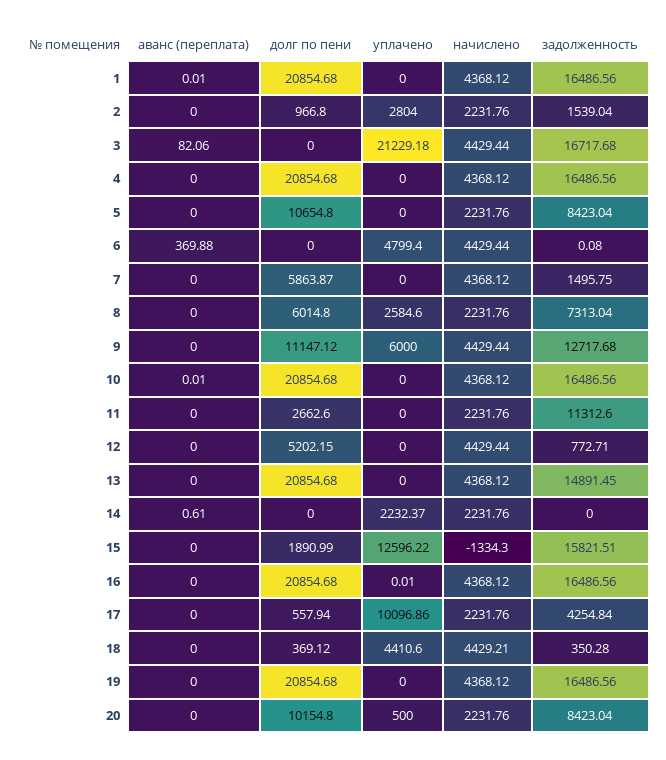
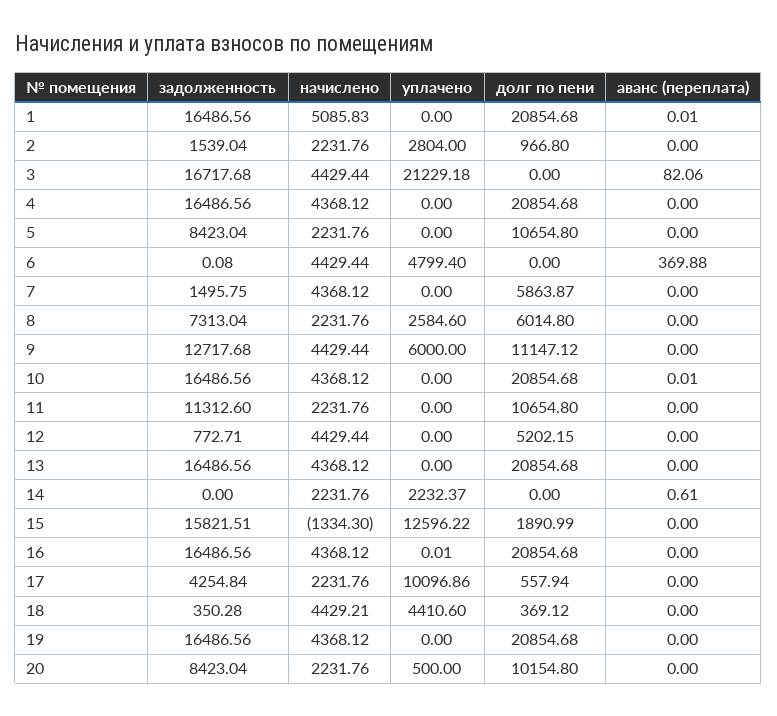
начислено, 1: 4368.12 -> 5085.83
долг по пени, 11: 2662.6 -> 10654.8
задолженность, 13: 14891.45 -> 16486.56

